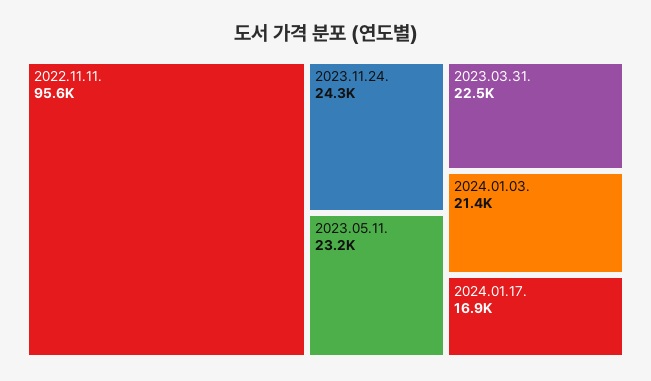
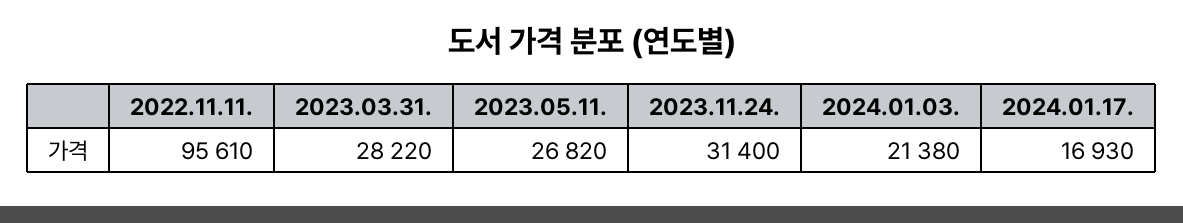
2023.11.24.: 24300 -> 31400
2023.05.11.: 23200 -> 26820
2023.03.31.: 22500 -> 28220

